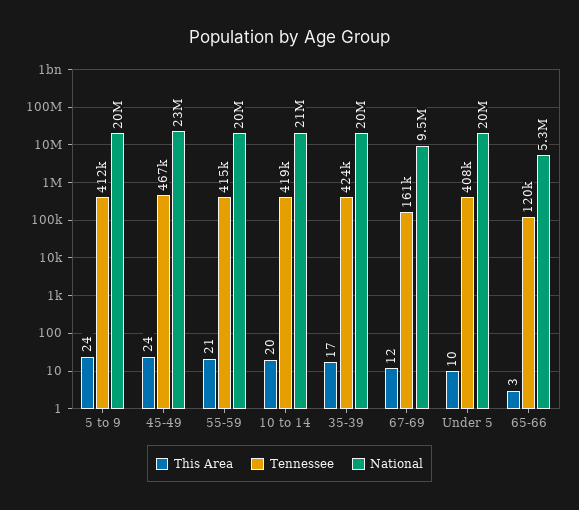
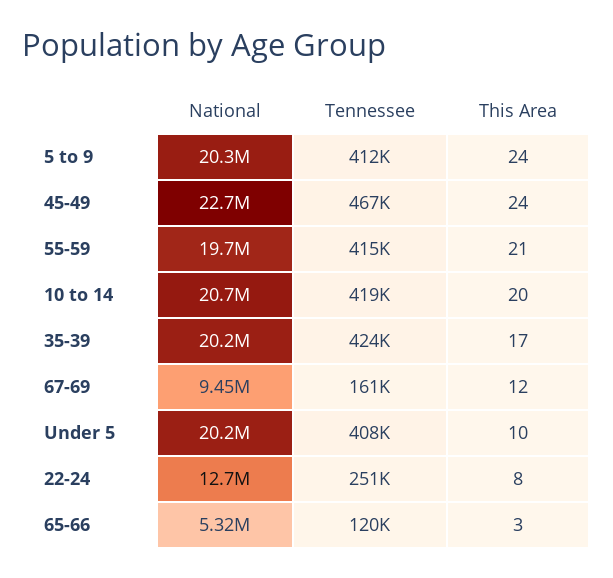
National, 22-24: none -> 12700000
Tennessee, 22-24: none -> 251000
This Area, 22-24: none -> 8

